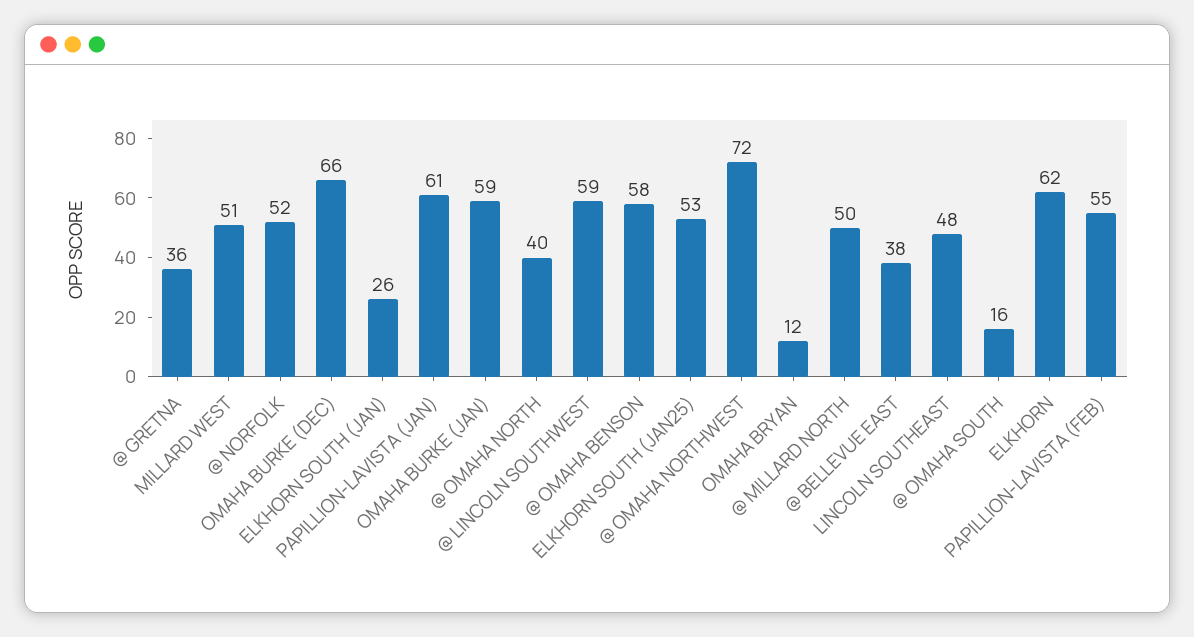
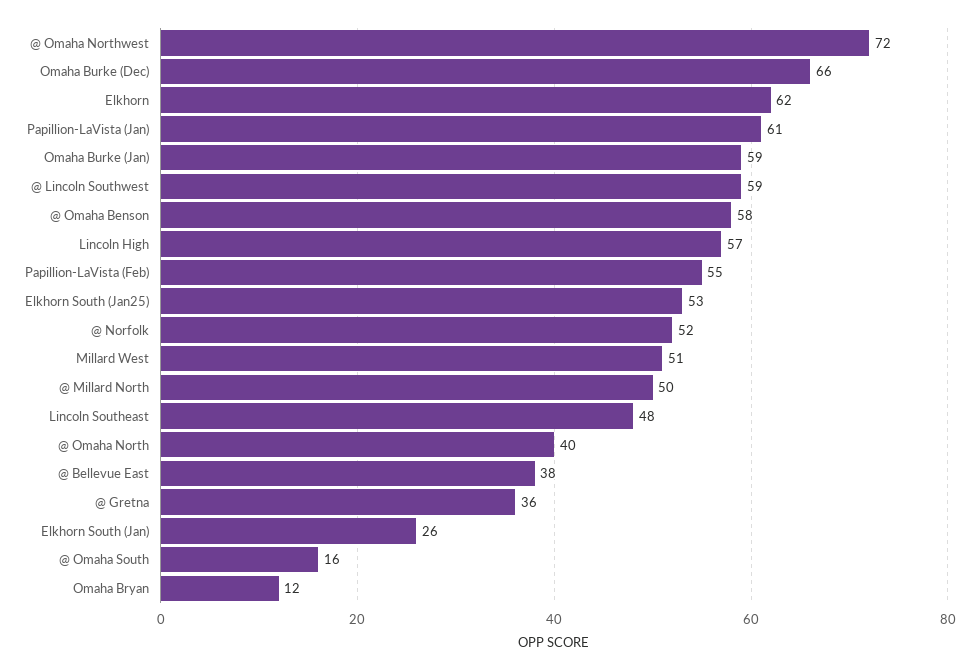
Lincoln High: none -> 57

